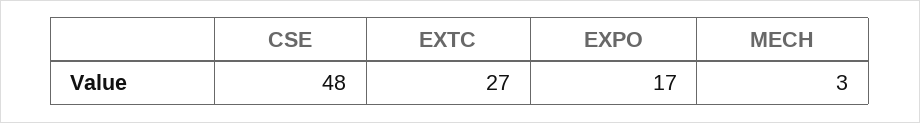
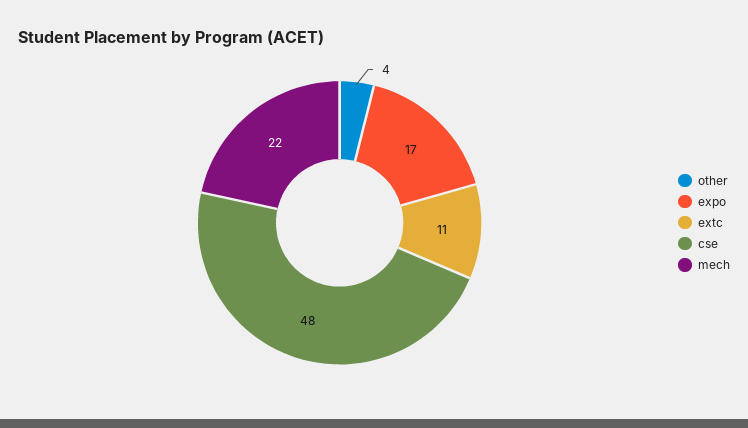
EXTC: 27 -> 11
MECH: 3 -> 22
other: none -> 4

